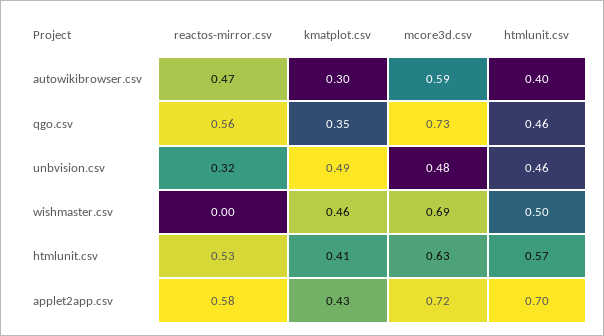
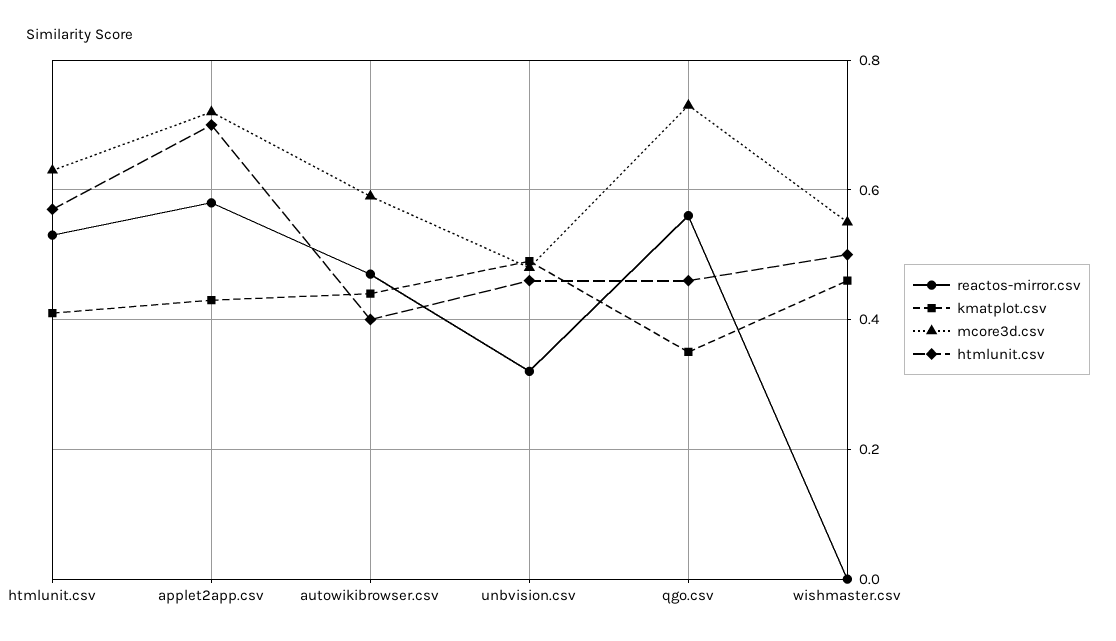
kmatplot.csv, autowikibrowser.csv: 0.3 -> 0.45
mcore3d.csv, wishmaster.csv: 0.69 -> 0.55

